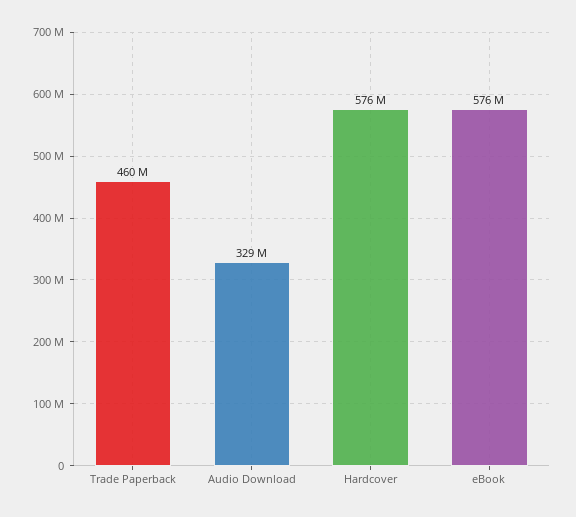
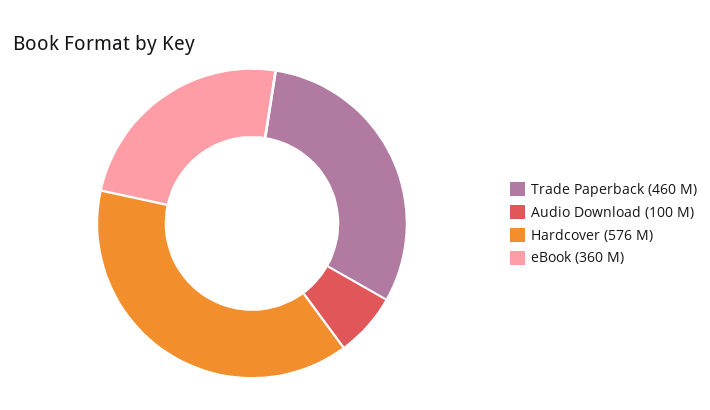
Audio Download: 329000000 -> 100000000
eBook: 576000000 -> 360000000

